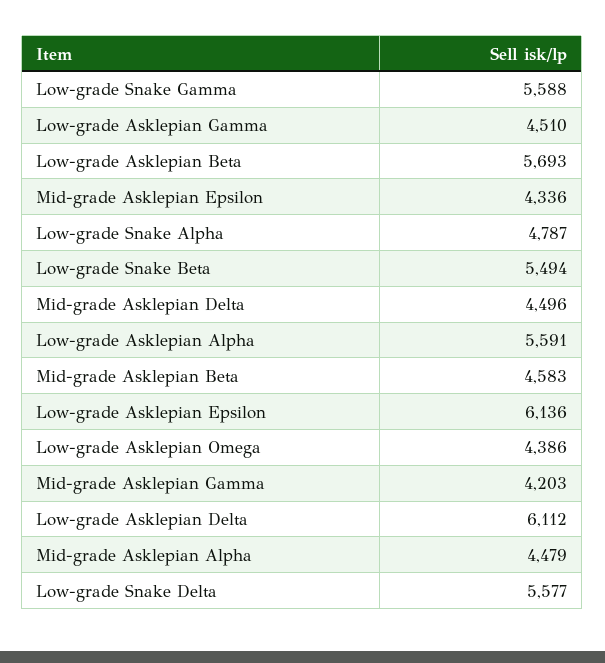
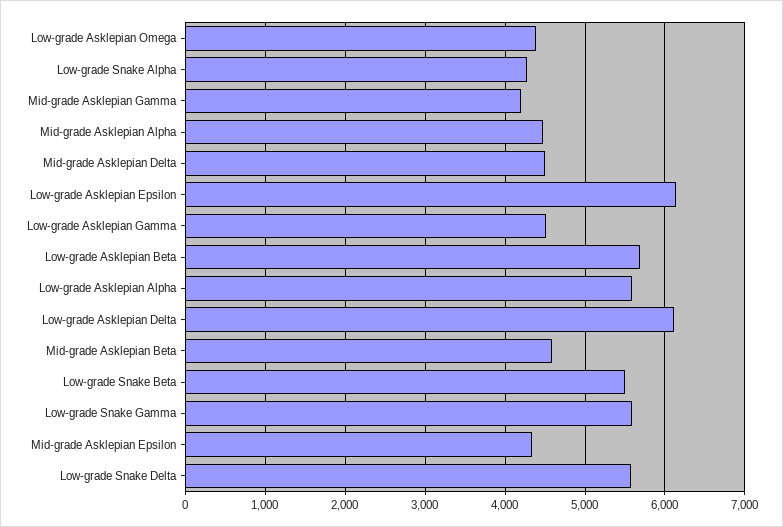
Low-grade Snake Alpha: 4787 -> 4300

